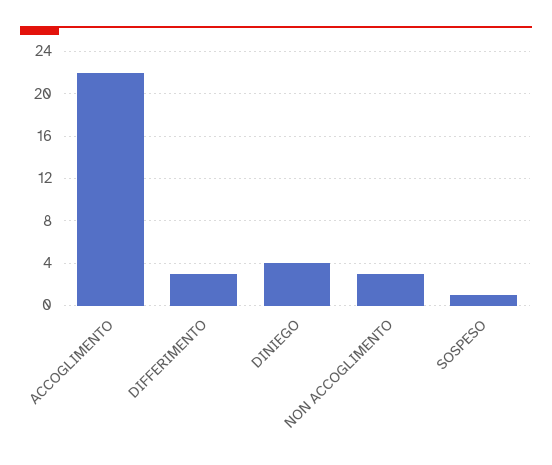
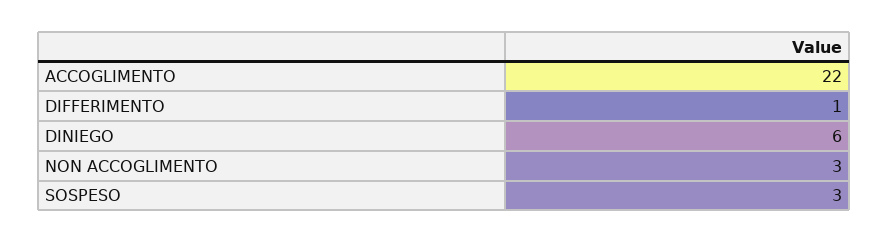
DIFFERIMENTO: 3 -> 1
DINIEGO: 4 -> 6
SOSPESO: 1 -> 3

